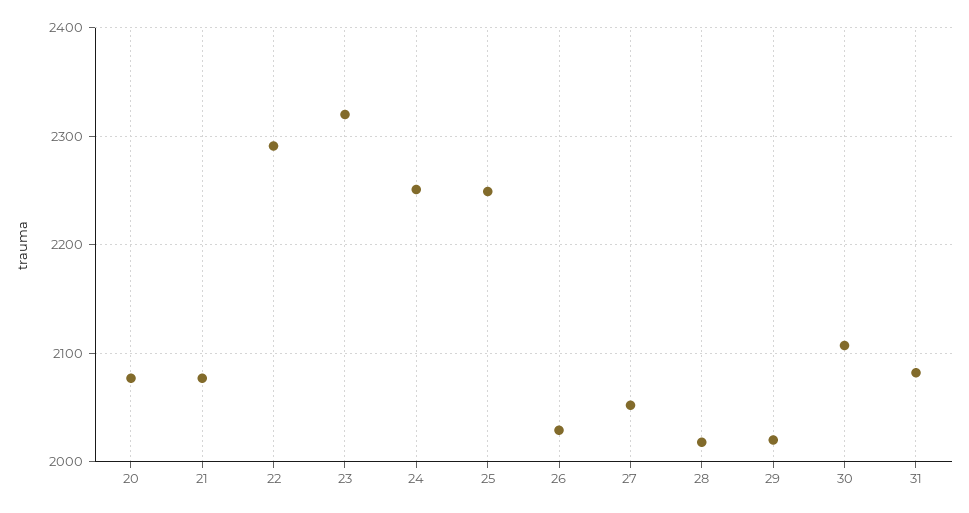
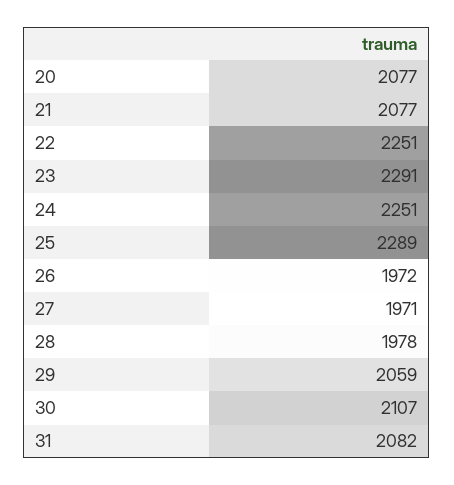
22: 2290 -> 2251
23: 2320 -> 2291
25: 2250 -> 2289
26: 2030 -> 1972
27: 2050 -> 1971
28: 2020 -> 1978
29: 2020 -> 2059

